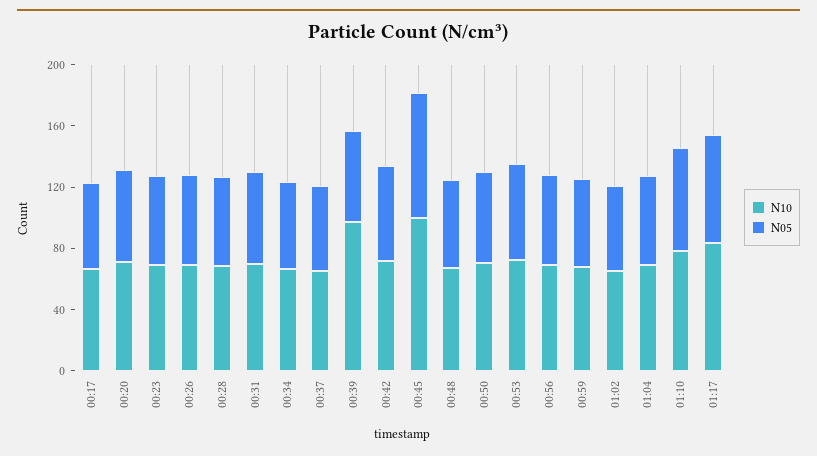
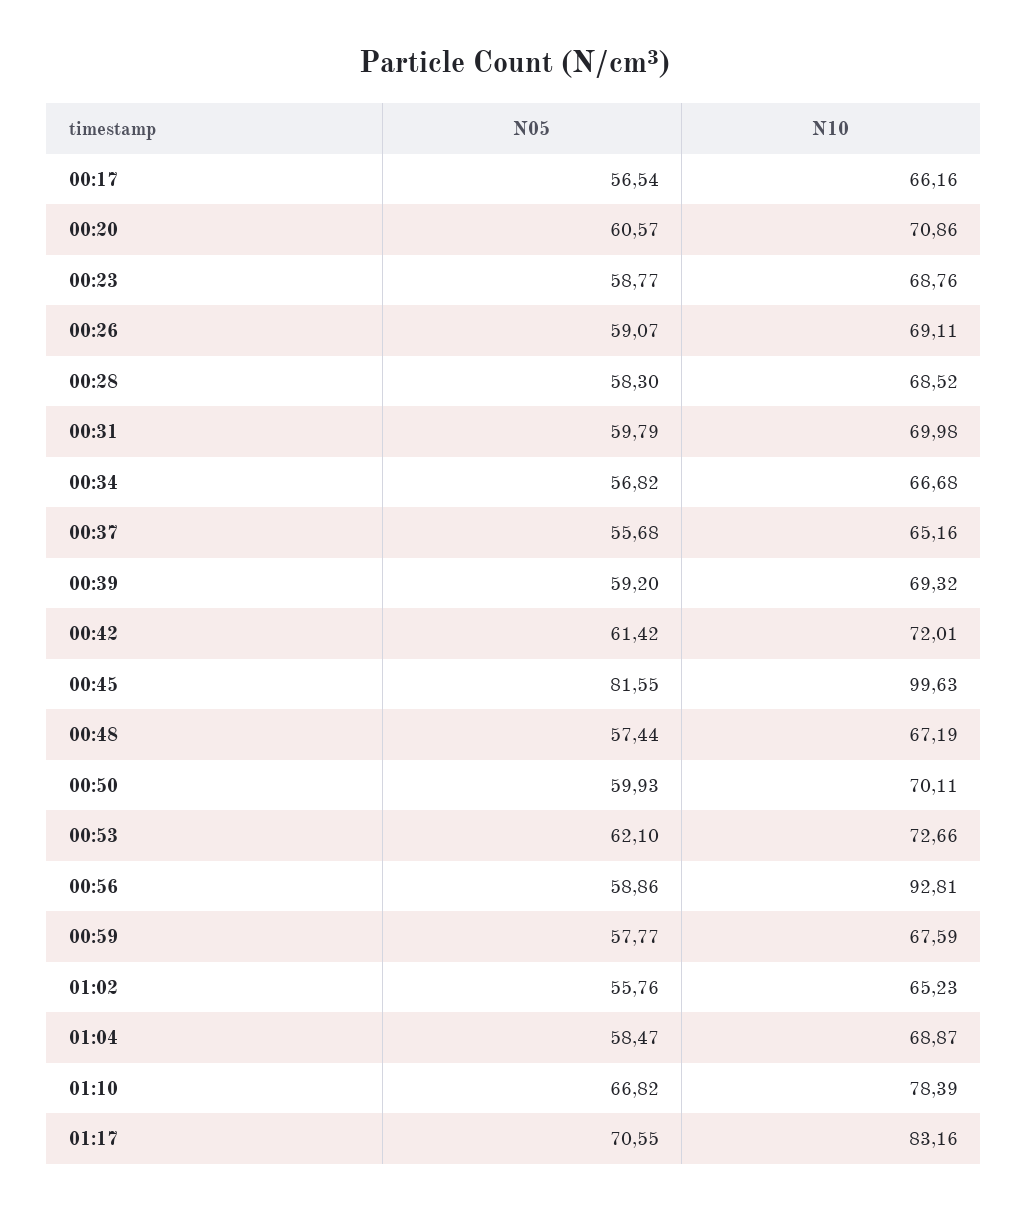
N10, 00:39: 100 -> 69.32
N10, 00:56: 70 -> 92.81

